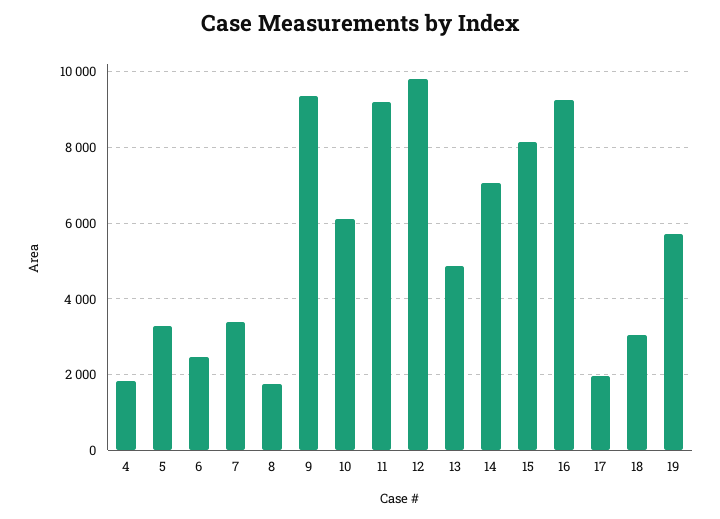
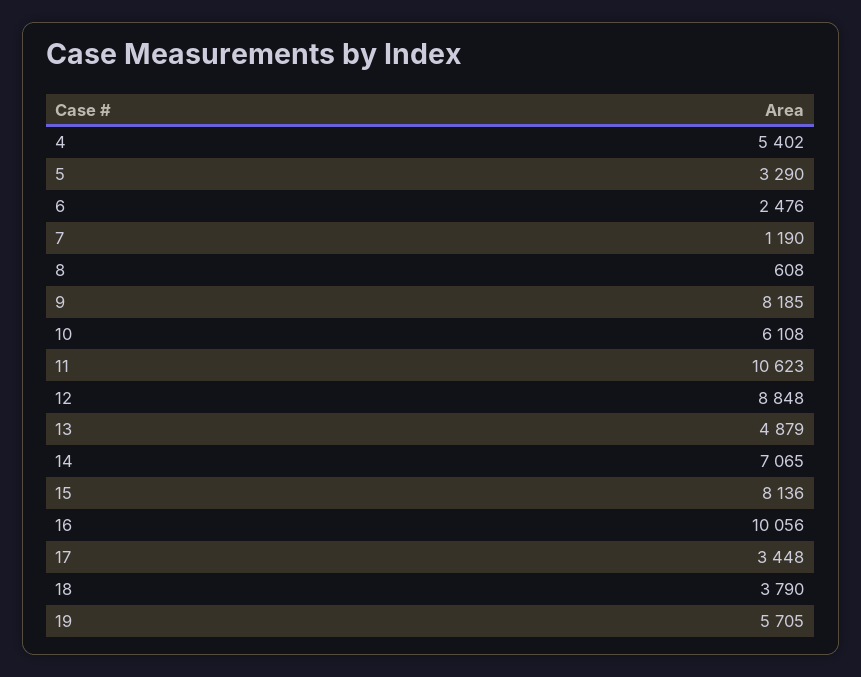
4: 1800 -> 5402
7: 3400 -> 1190
8: 1800 -> 608
9: 9400 -> 8185
11: 9200 -> 10623
12: 9800 -> 8848
16: 9200 -> 10056
17: 2000 -> 3448
18: 3000 -> 3790

